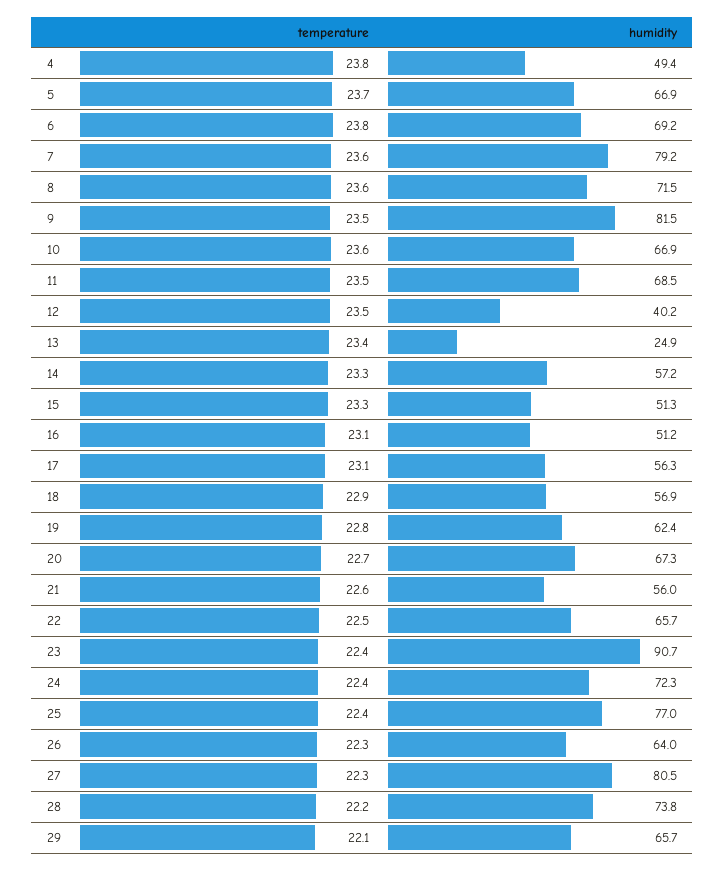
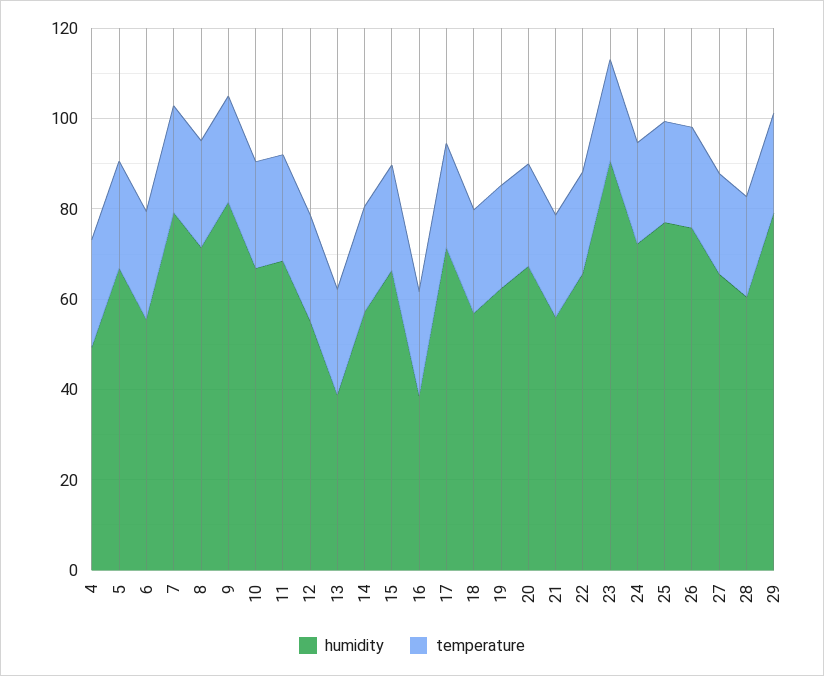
humidity, 6: 69.2 -> 55
humidity, 12: 40.2 -> 55
humidity, 13: 24.9 -> 40
humidity, 15: 51.3 -> 65
humidity, 16: 51.2 -> 40
humidity, 17: 56.3 -> 70
humidity, 26: 64 -> 75
humidity, 27: 80.5 -> 65
humidity, 28: 73.8 -> 60
humidity, 29: 65.7 -> 80

